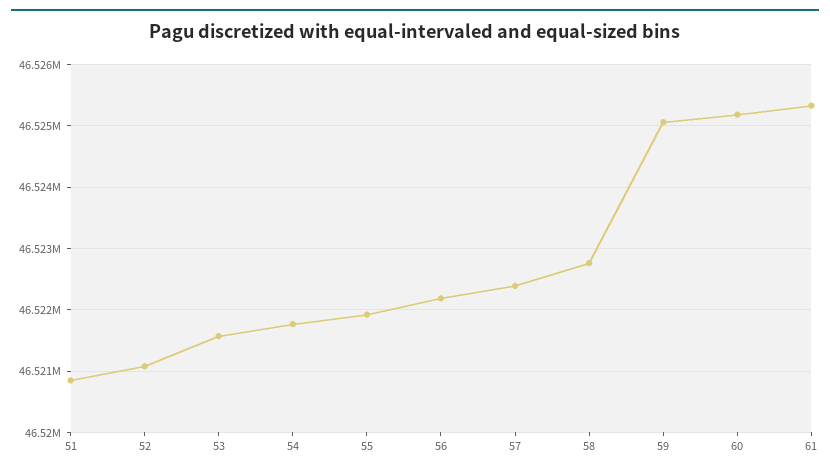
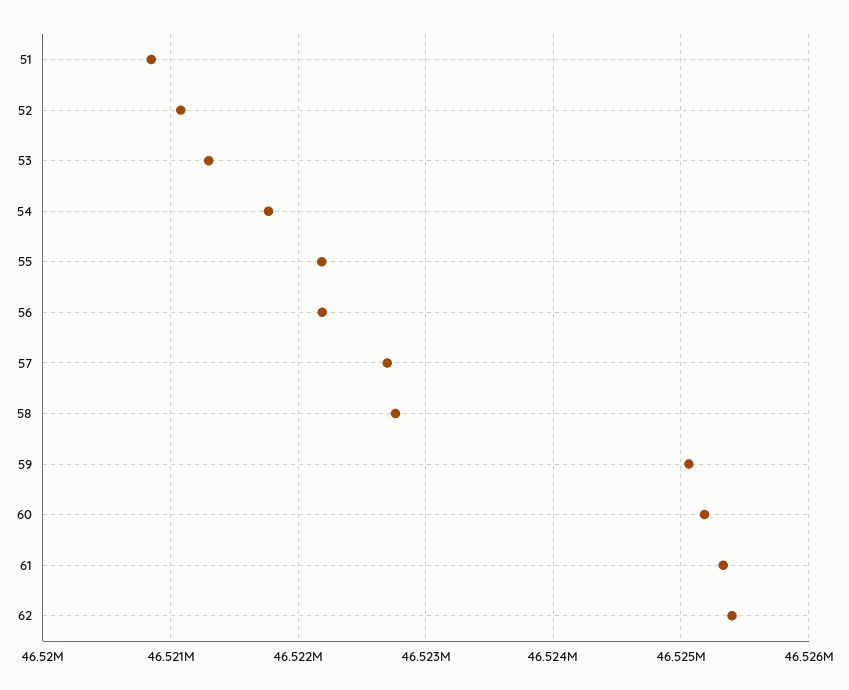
53: 46521600 -> 46521300
55: 46521900 -> 46522200
57: 46522400 -> 46522700
62: none -> 46525400

